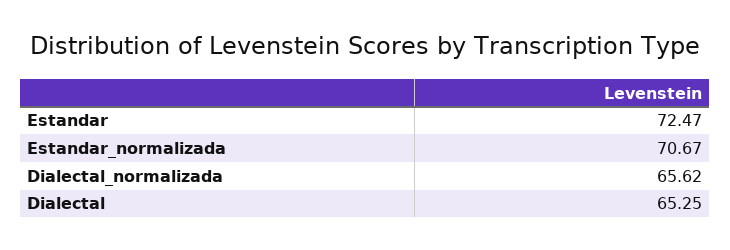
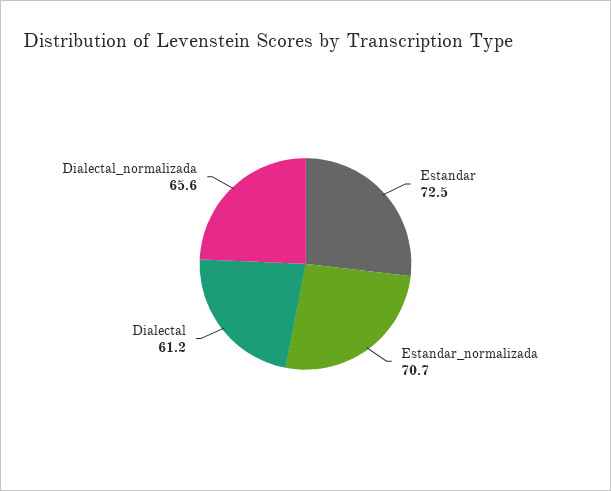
Dialectal: 65.25 -> 61.2

